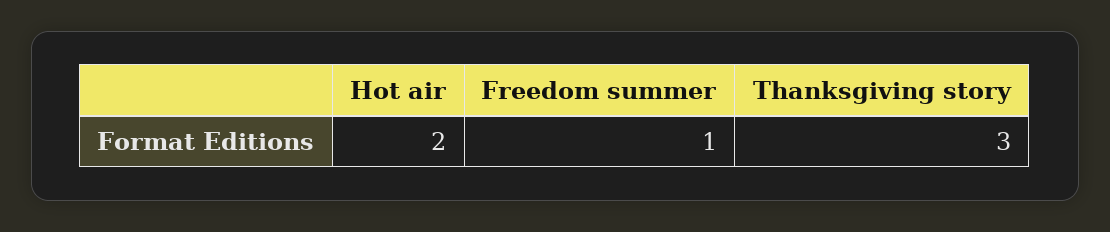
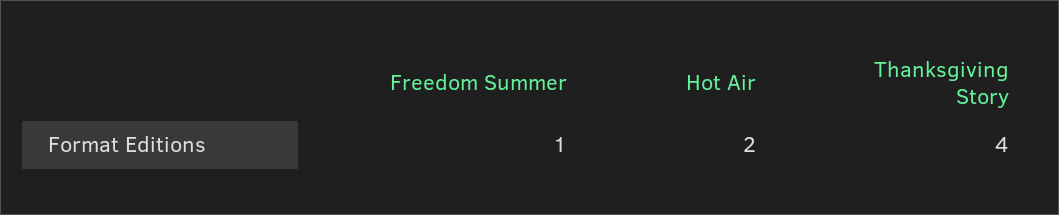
Thanksgiving story: 3 -> 4

